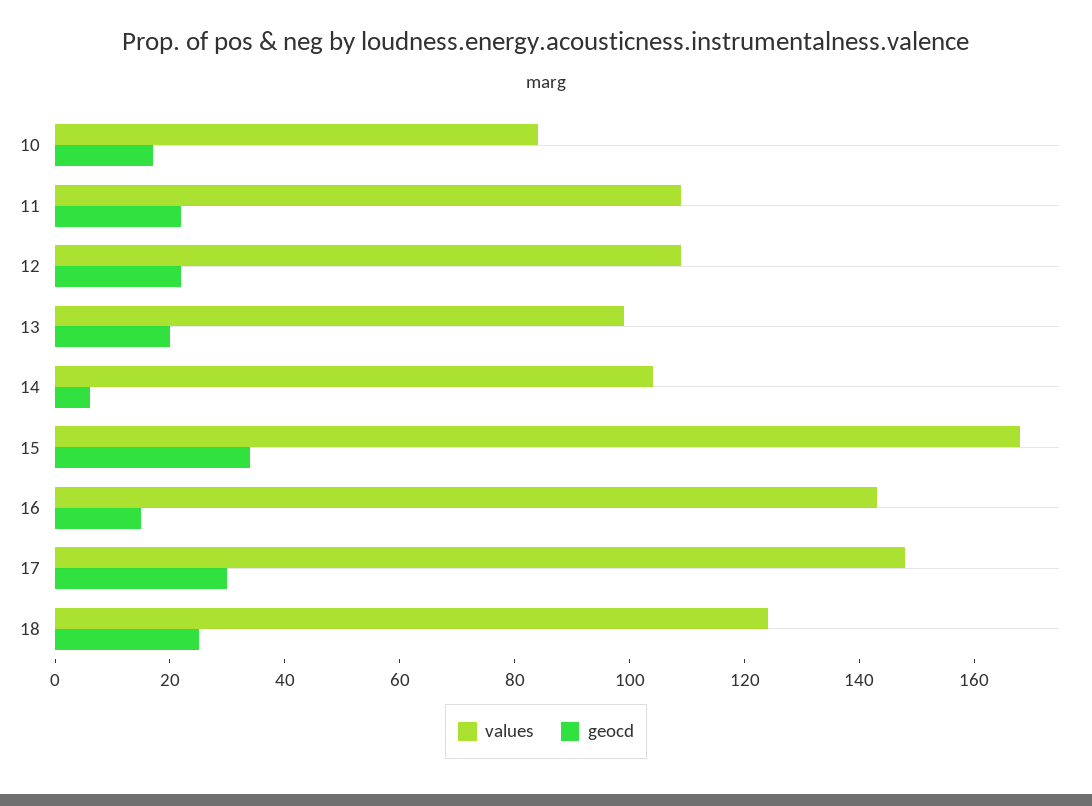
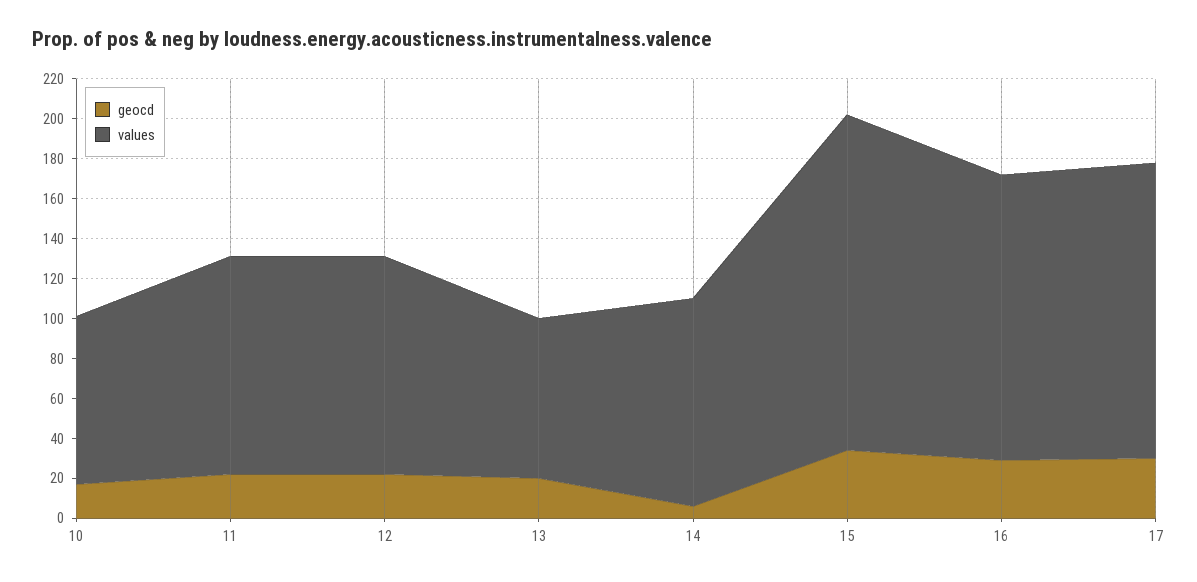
values, 13: 100 -> 80
geocd, 16: 15 -> 30
values, 18: 125 -> none
geocd, 18: 25 -> none

